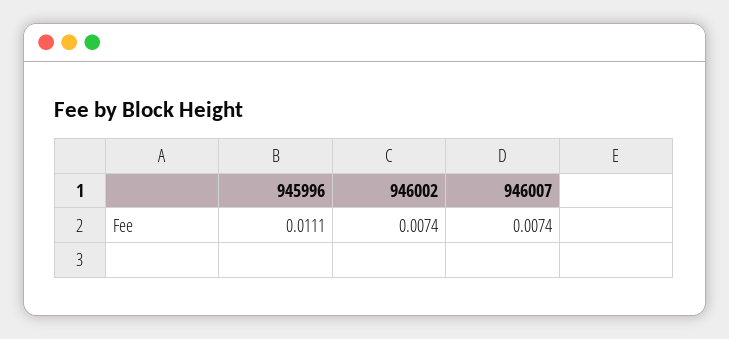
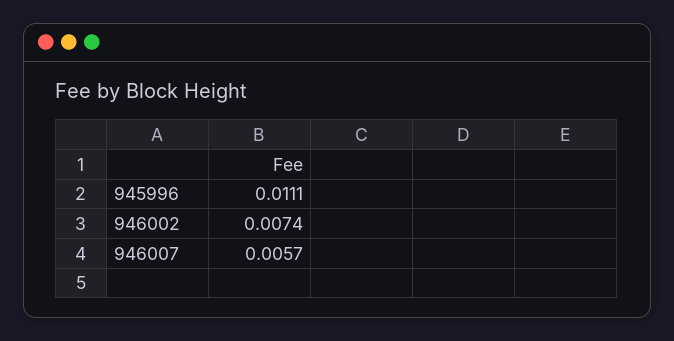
946007: 0.0074 -> 0.0057

